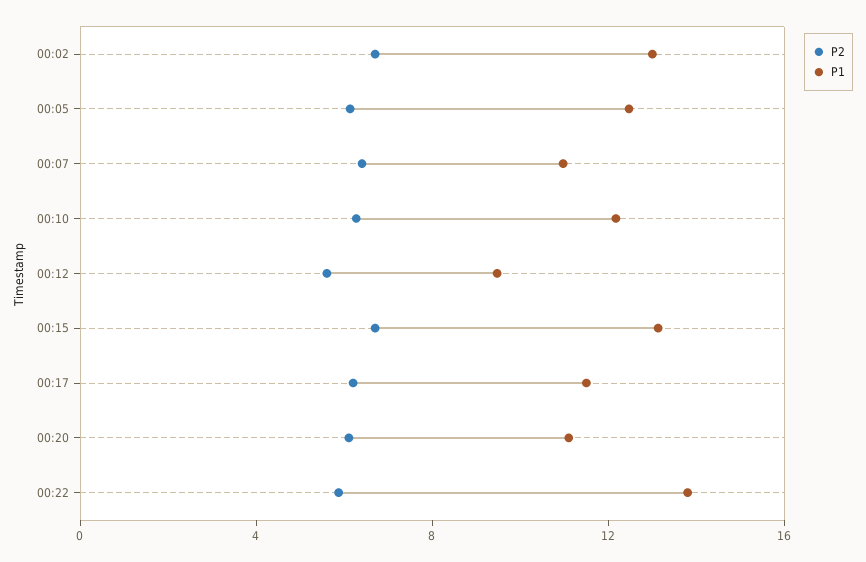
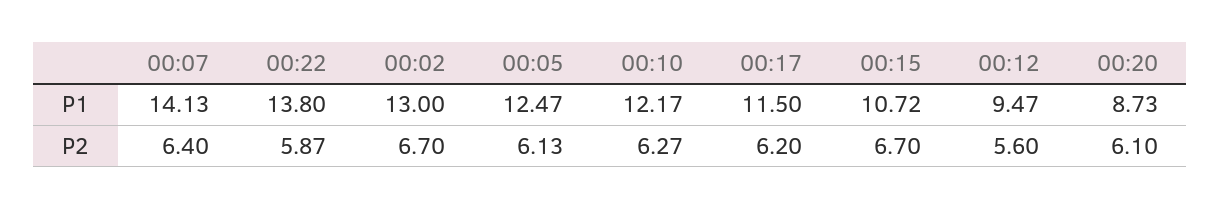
P1, 00:07: 11 -> 14.13
P1, 00:15: 13 -> 10.72
P1, 00:20: 11 -> 8.73

